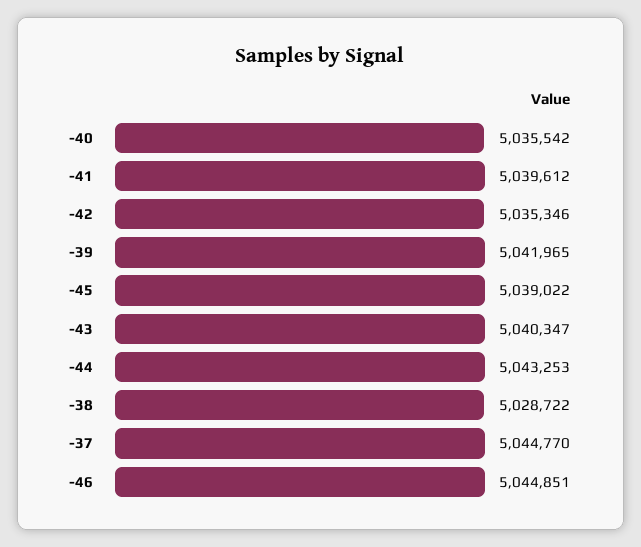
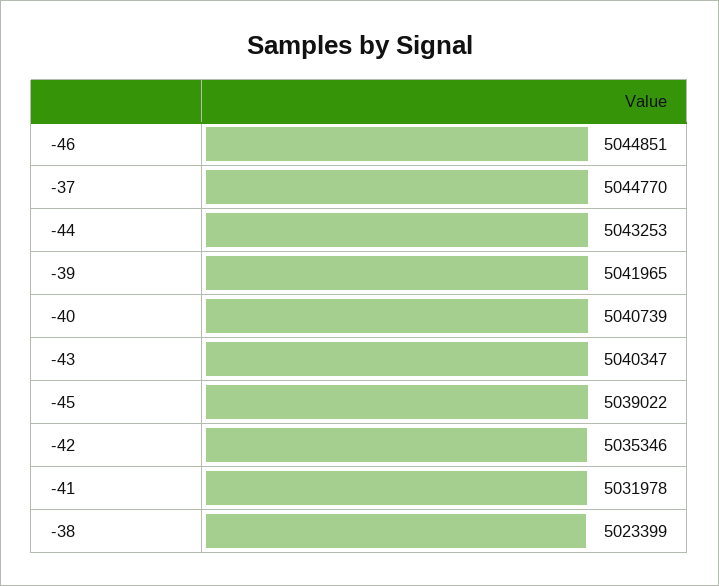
-40: 5035542 -> 5040739
-41: 5039612 -> 5031978
-38: 5028722 -> 5023399

